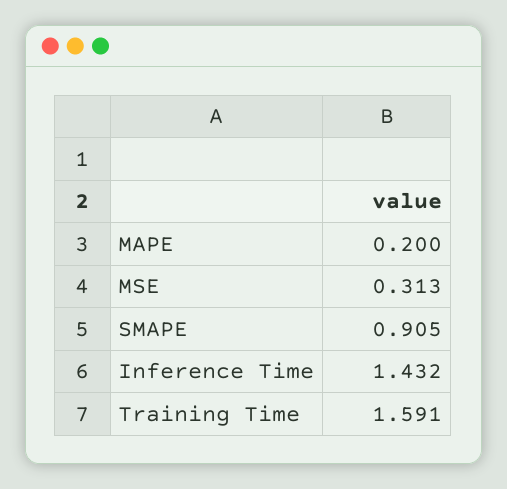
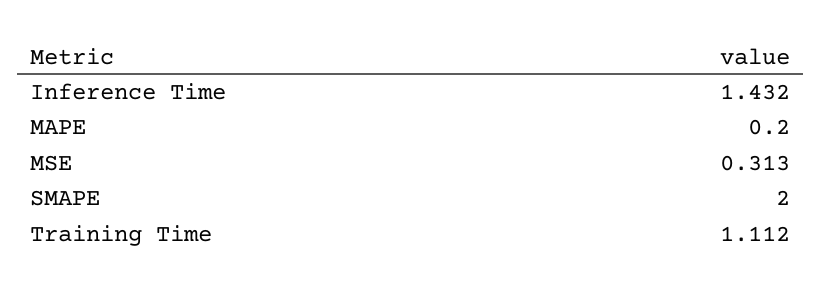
SMAPE: 0.905 -> 2
Training Time: 1.591 -> 1.112

